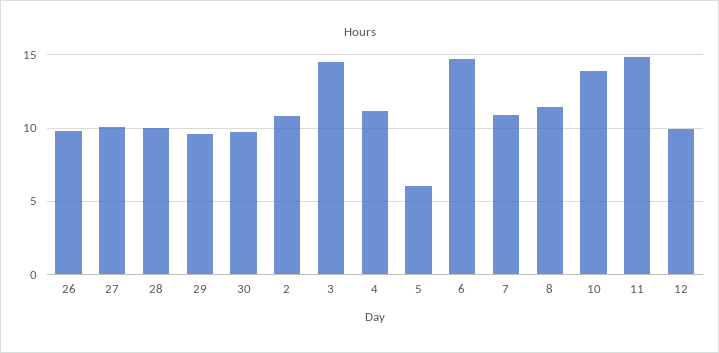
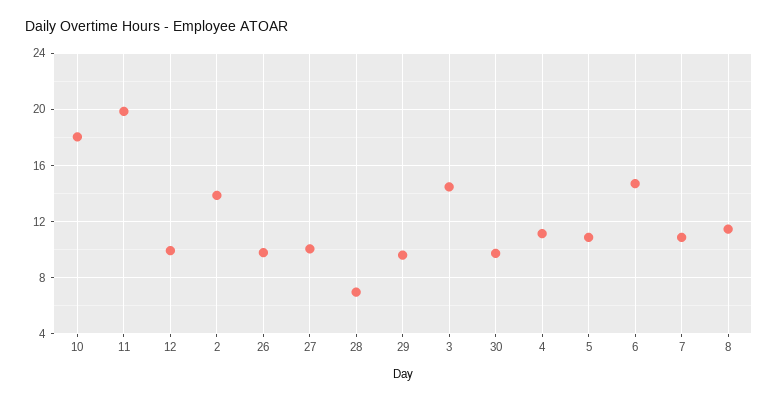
28: 10 -> 7
2: 11 -> 14
5: 6 -> 11
10: 14 -> 18
11: 15 -> 20

